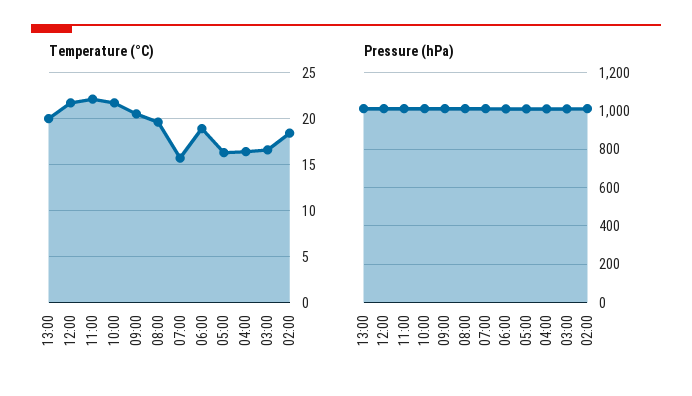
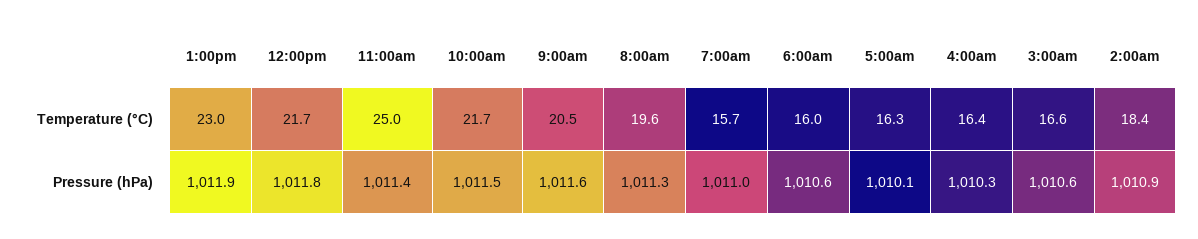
Temperature (°C), 13:00: 20 -> 23
Temperature (°C), 11:00: 22 -> 25
Temperature (°C), 06:00: 19 -> 16

